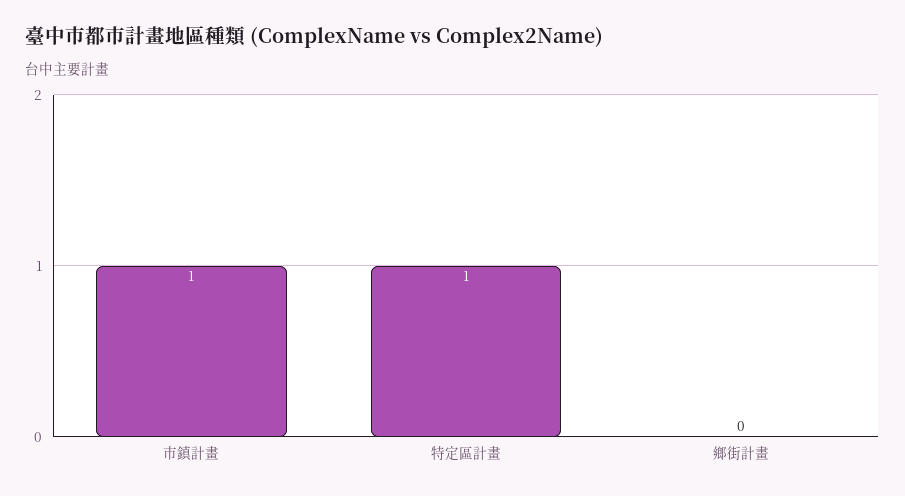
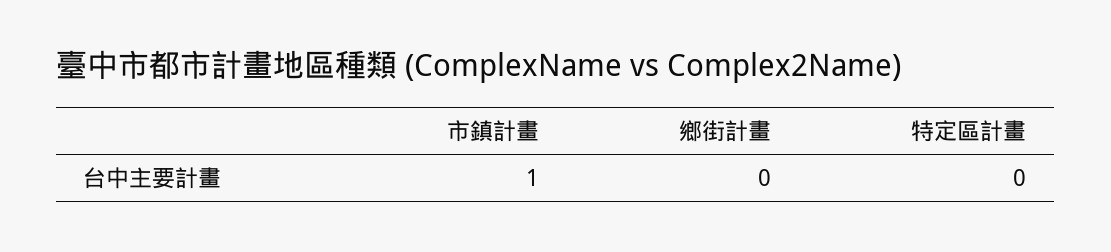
特定區計畫: 1 -> 0

